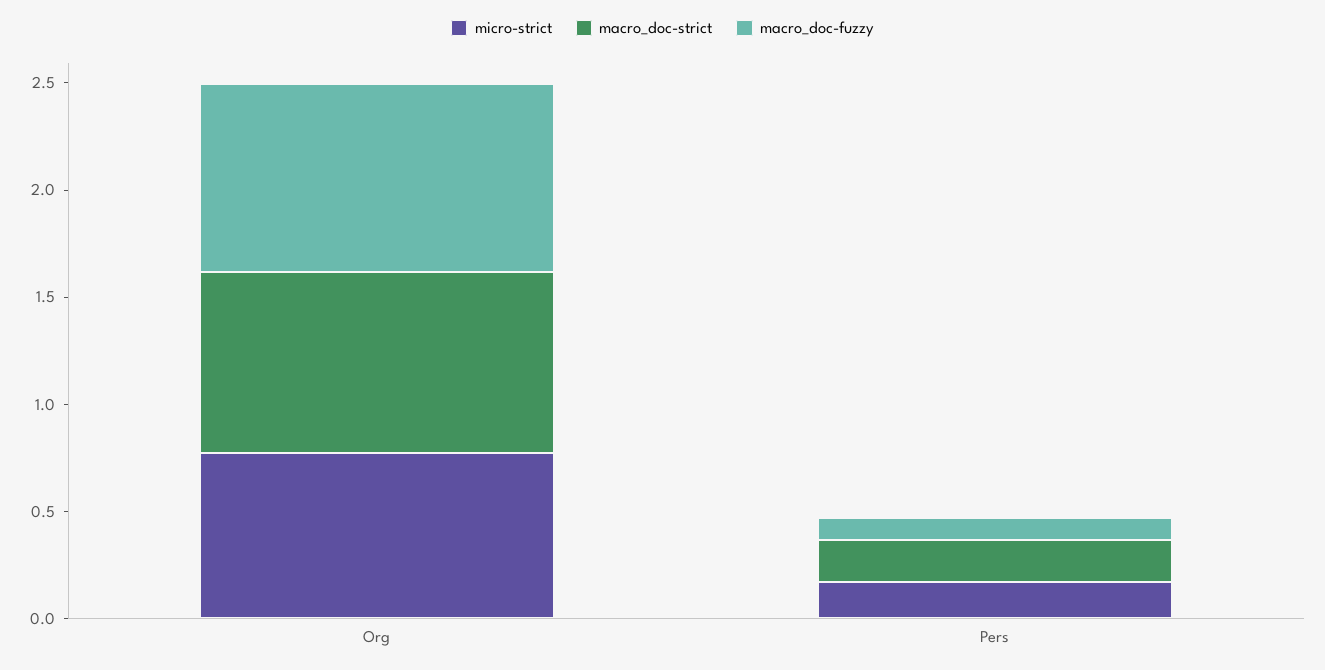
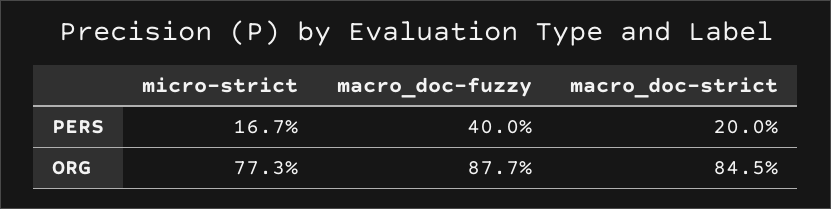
macro_doc-fuzzy, Pers: 0.1 -> 0.4

